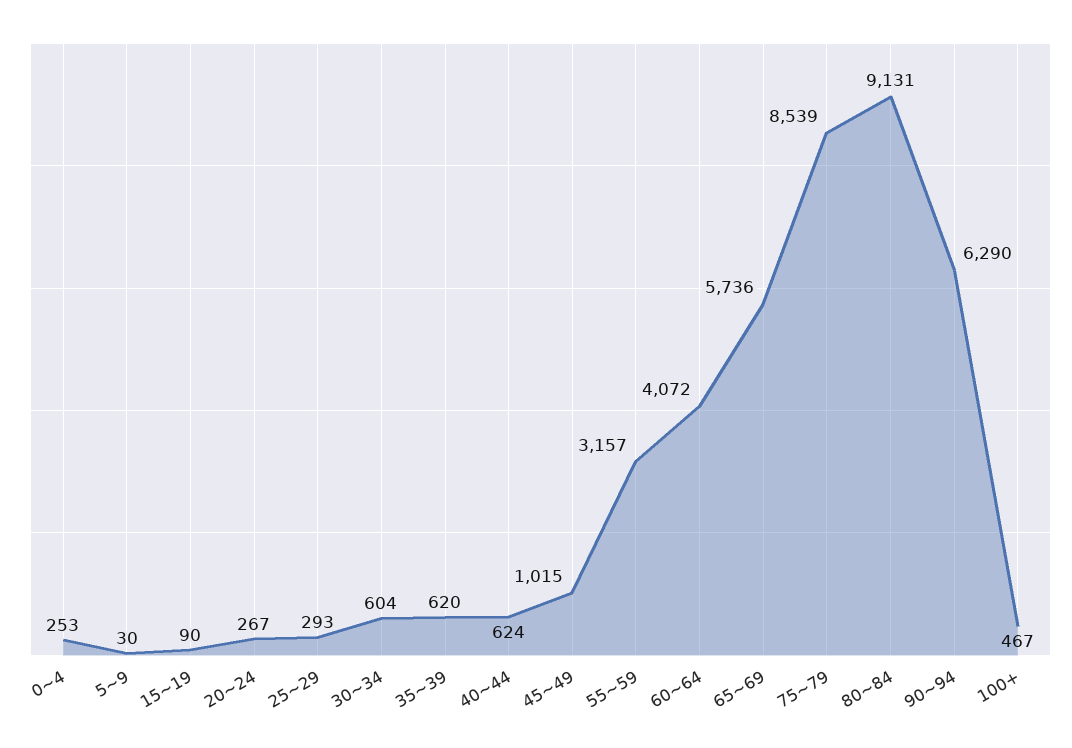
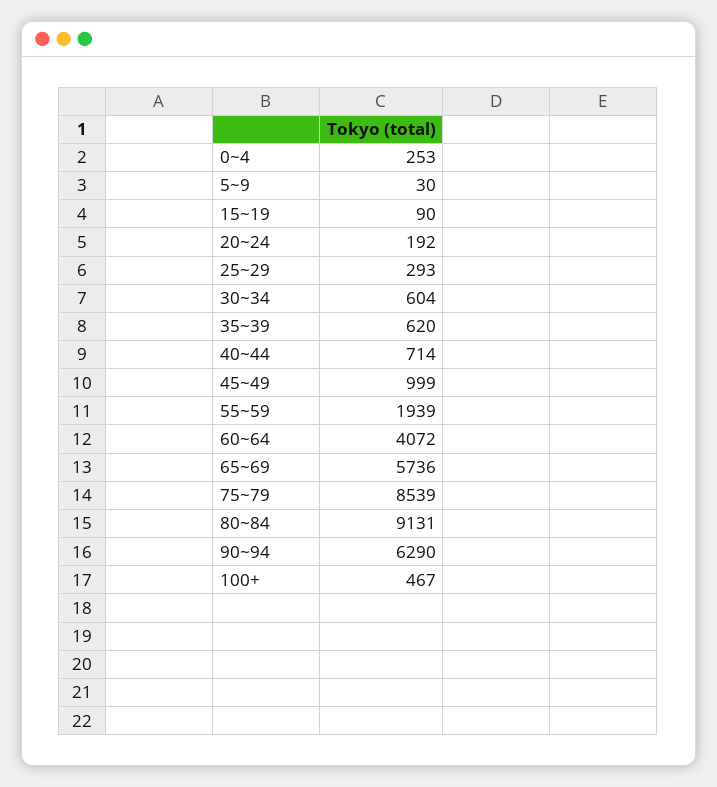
20~24: 267 -> 192
40~44: 624 -> 714
45~49: 1015 -> 999
55~59: 3157 -> 1939

